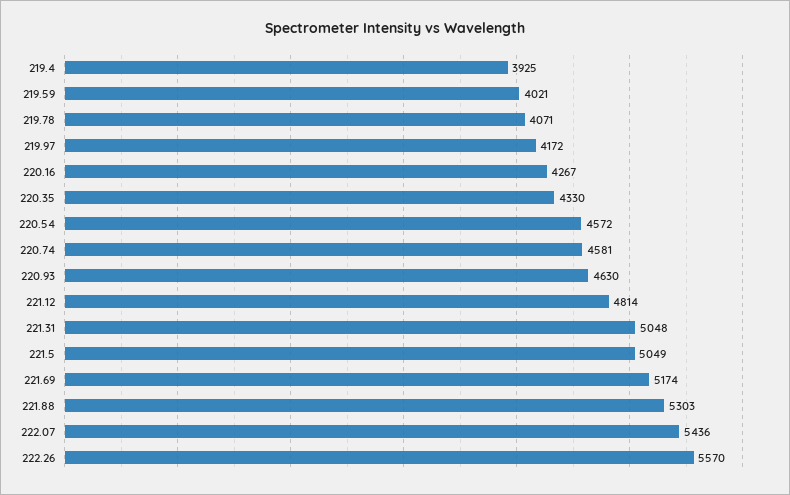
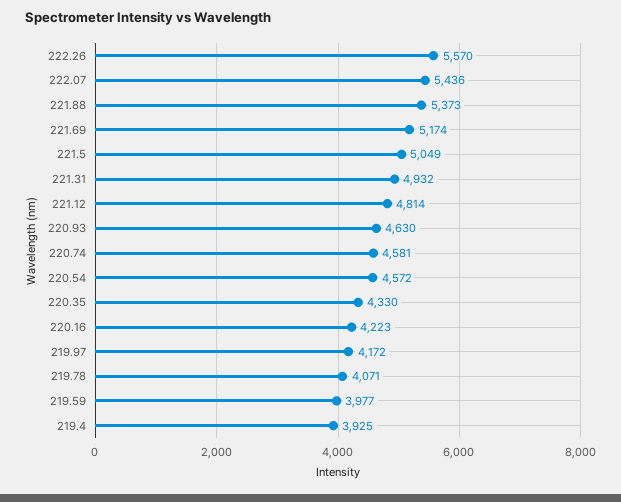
219.59: 4021 -> 3977
220.16: 4267 -> 4223
221.31: 5048 -> 4932
221.88: 5303 -> 5373

